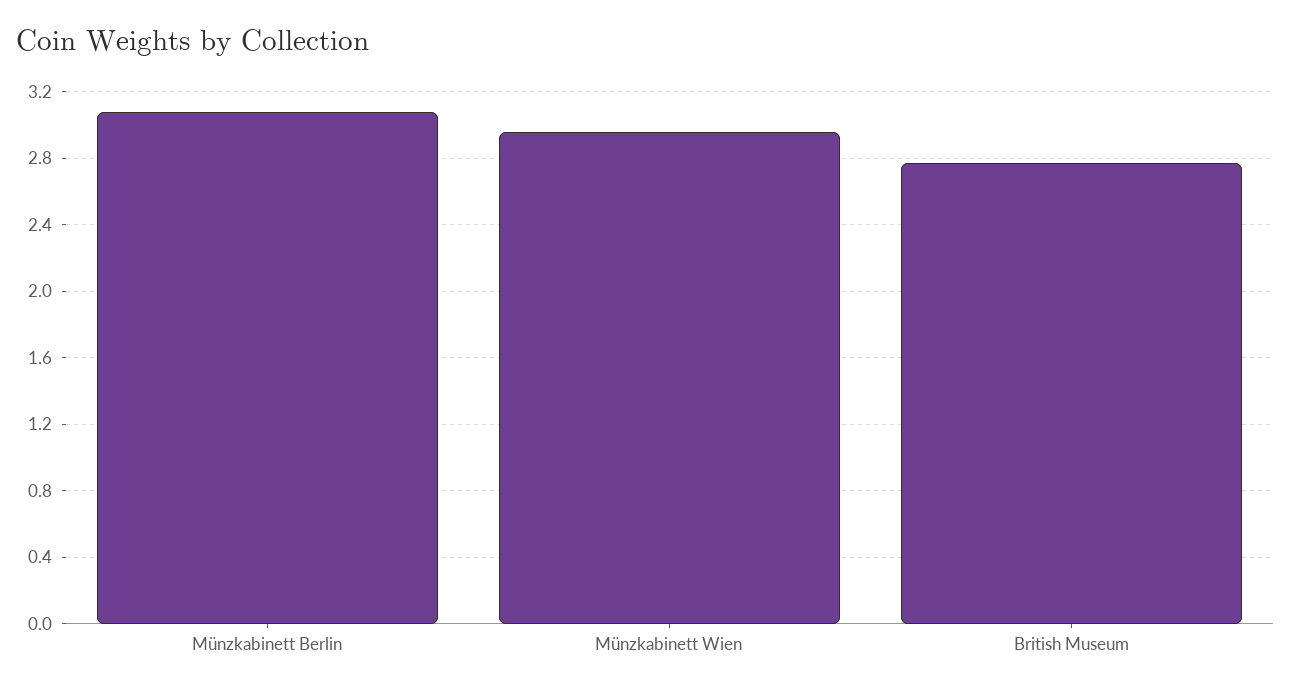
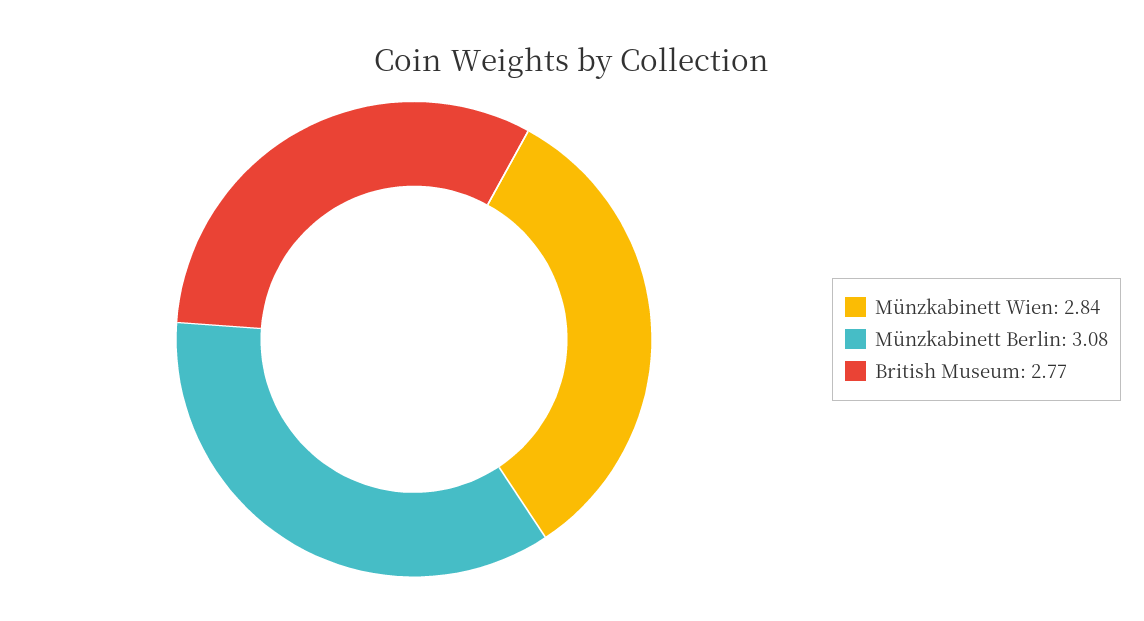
Münzkabinett Wien: 2.95 -> 2.84

